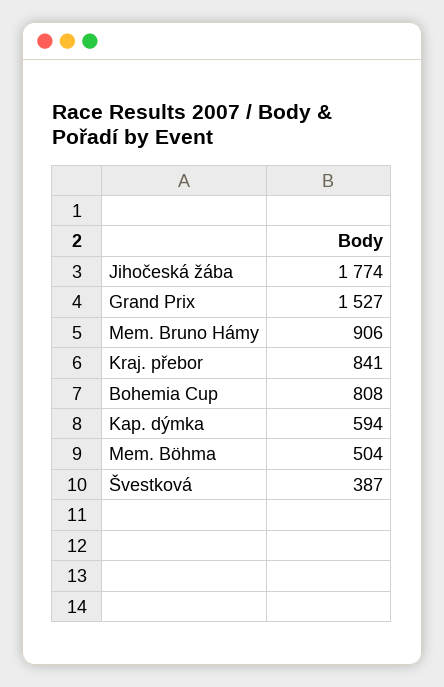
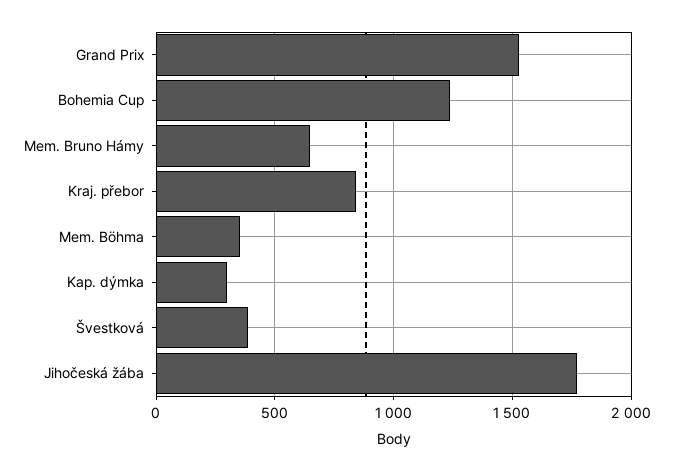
Mem. Bruno Hámy: 906 -> 650
Bohemia Cup: 808 -> 1250
Kap. dýmka: 594 -> 300
Mem. Böhma: 504 -> 350

